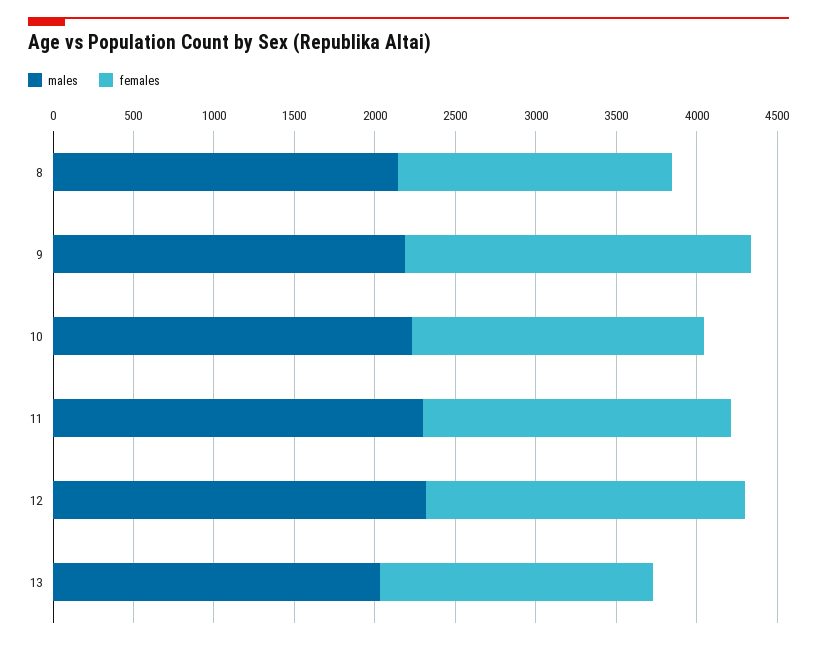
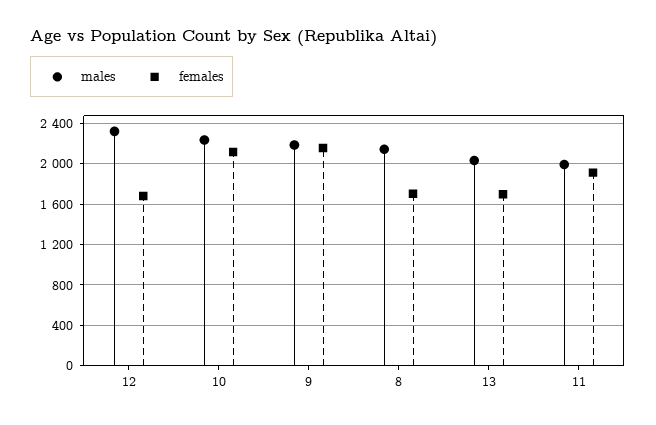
females, 10: 1800 -> 2100
males, 11: 2300 -> 2000
females, 12: 2000 -> 1700

